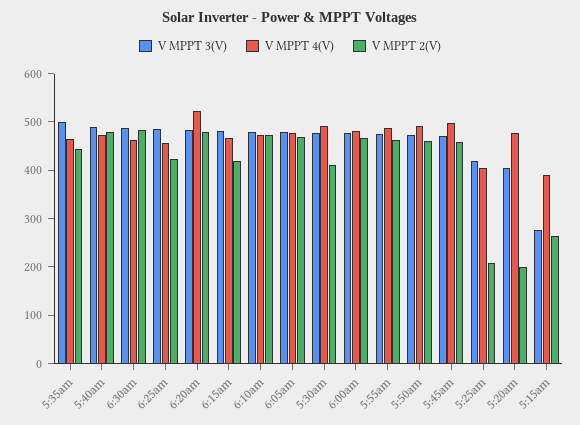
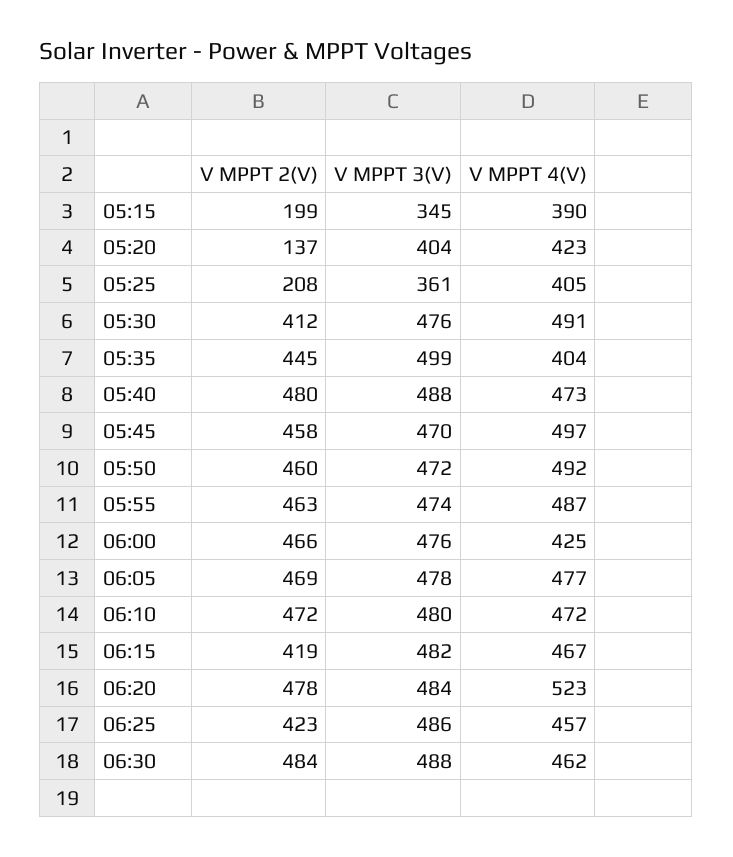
V MPPT 4(V), 5:35am: 460 -> 404
V MPPT 4(V), 6:00am: 480 -> 425
V MPPT 3(V), 5:25am: 420 -> 361
V MPPT 4(V), 5:20am: 480 -> 423
V MPPT 2(V), 5:20am: 200 -> 137
V MPPT 3(V), 5:15am: 280 -> 345
V MPPT 2(V), 5:15am: 260 -> 199

